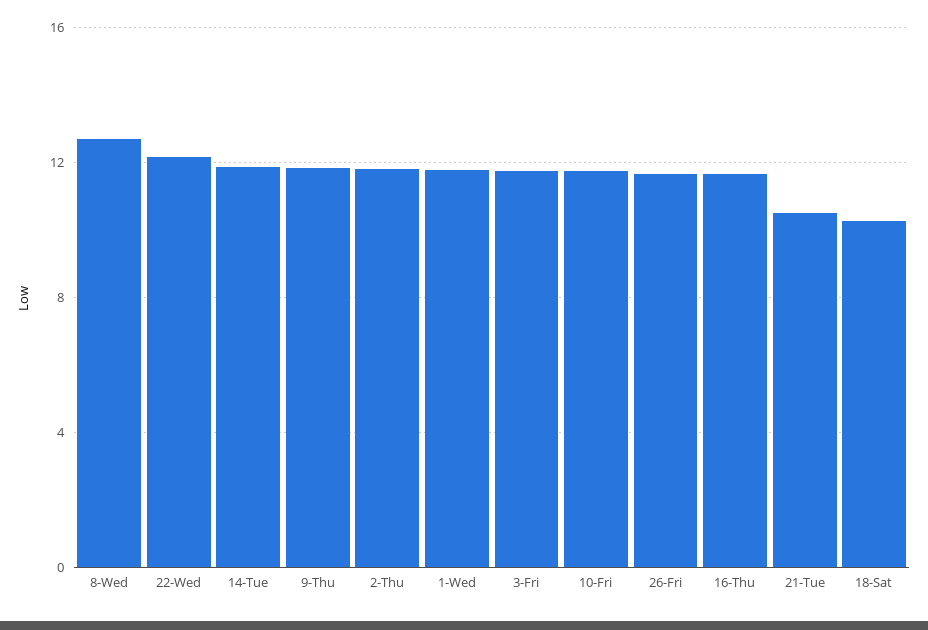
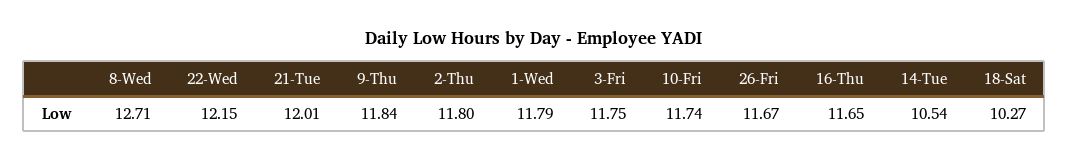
14-Tue: 12 -> 10.54
21-Tue: 10.5 -> 12.01

